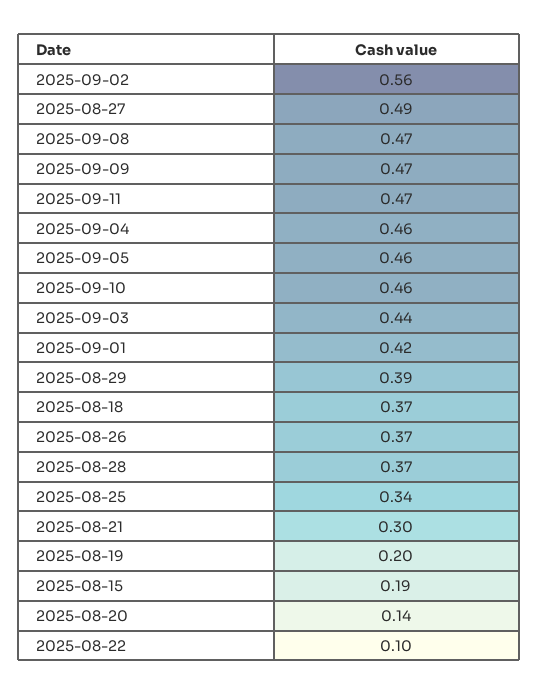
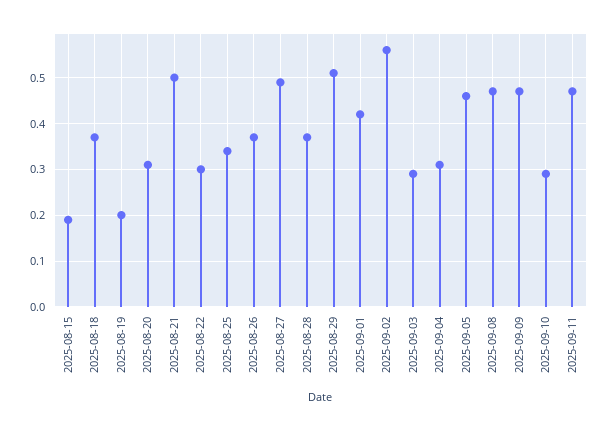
2025-09-04: 0.46 -> 0.3
2025-09-10: 0.46 -> 0.3
2025-09-03: 0.44 -> 0.3
2025-08-29: 0.39 -> 0.5
2025-08-21: 0.3 -> 0.5
2025-08-20: 0.14 -> 0.3
2025-08-22: 0.1 -> 0.3

